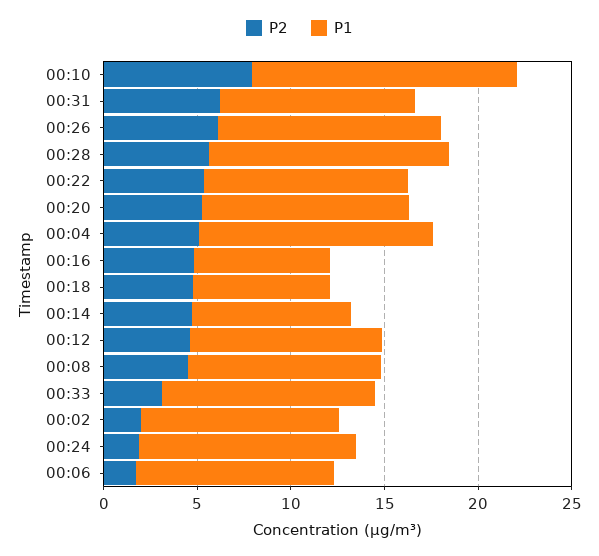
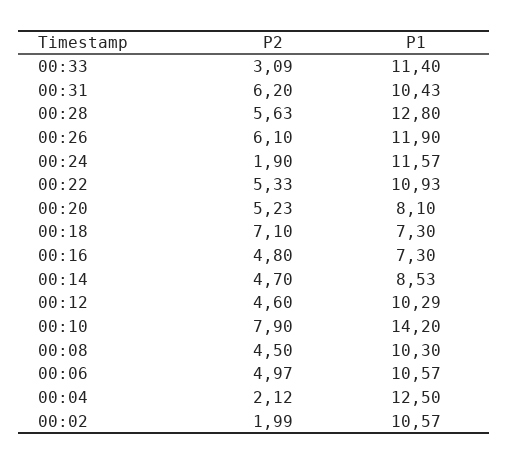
P1, 00:20: 11 -> 8.1
P2, 00:04: 5 -> 2.12
P2, 00:18: 5 -> 7.1
P2, 00:06: 2 -> 4.97

